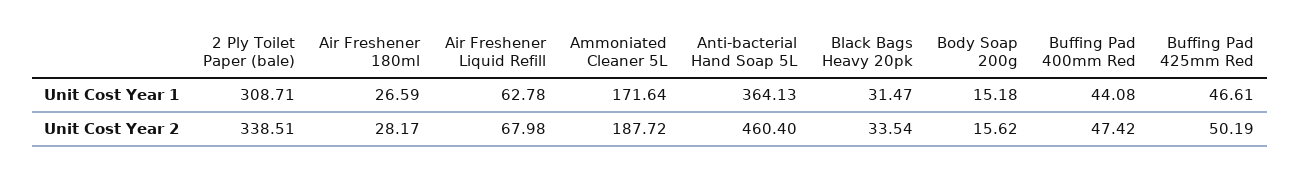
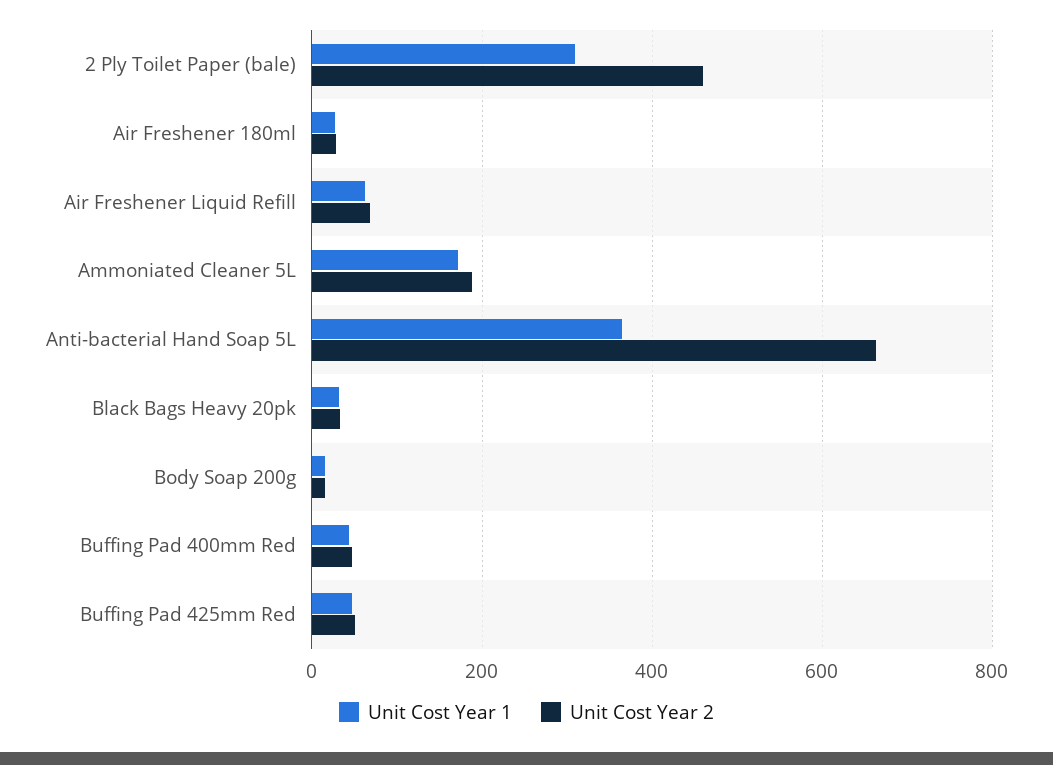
Unit Cost Year 2, 2 Ply Toilet Paper (bale): 338.51 -> 460
Unit Cost Year 2, Anti-bacterial Hand Soap 5L: 460.4 -> 660

